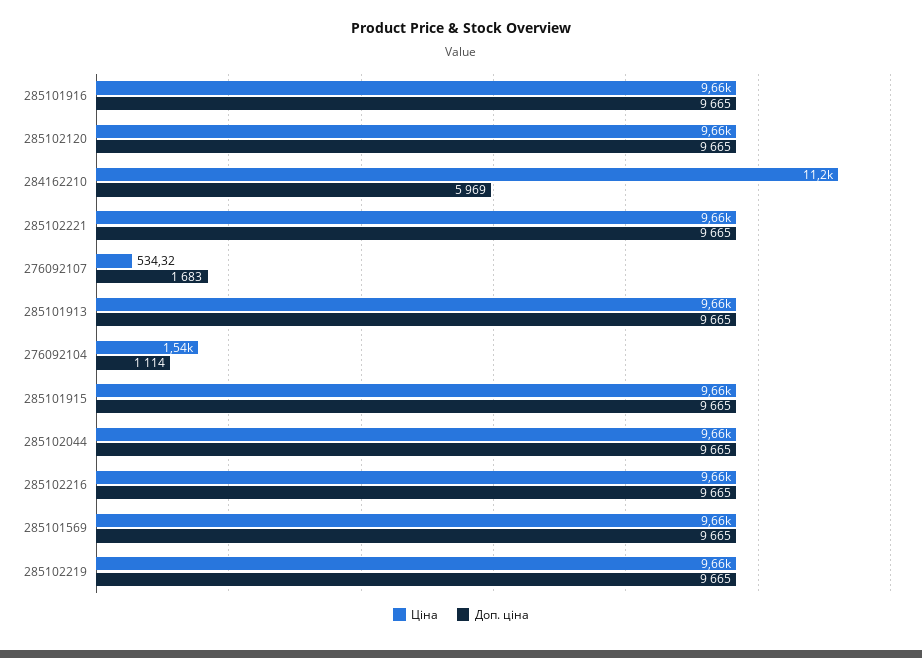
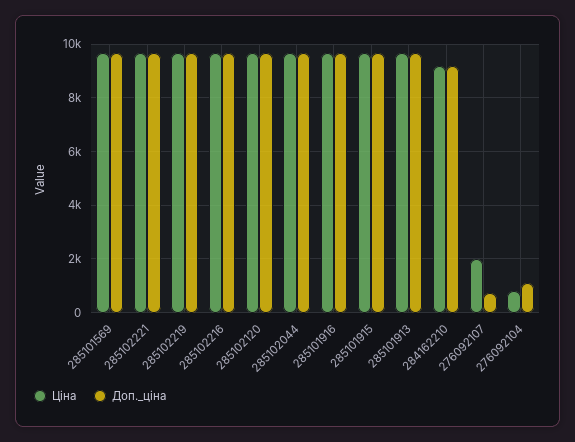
Ціна, 284162210: 11200 -> 9250
Доп. ціна, 284162210: 5969 -> 9250
Ціна, 276092107: 534.32 -> 2000
Доп. ціна, 276092107: 1683 -> 750
Ціна, 276092104: 1540 -> 750

